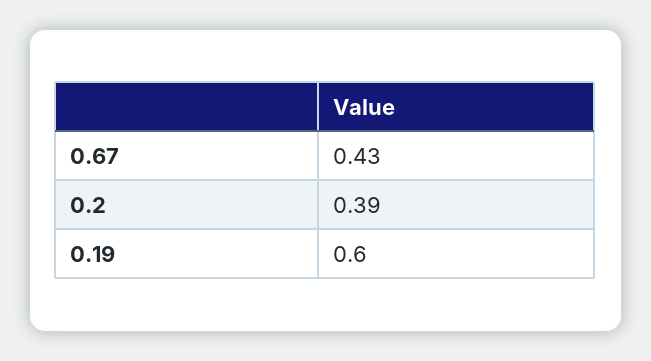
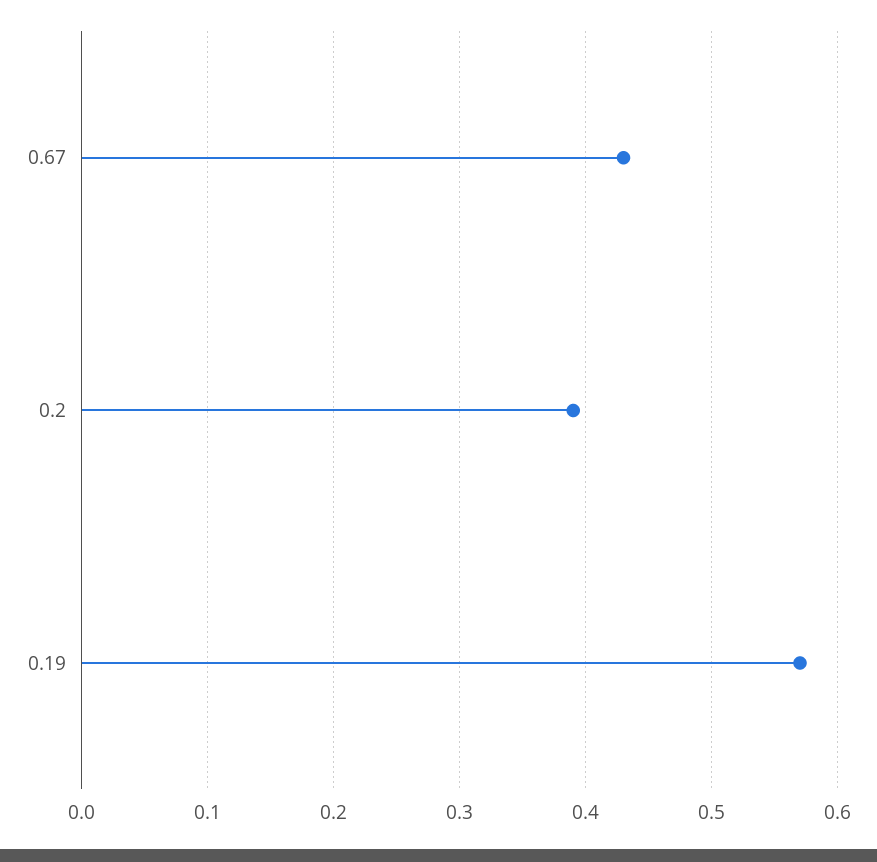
0.19: 0.6 -> 0.57

